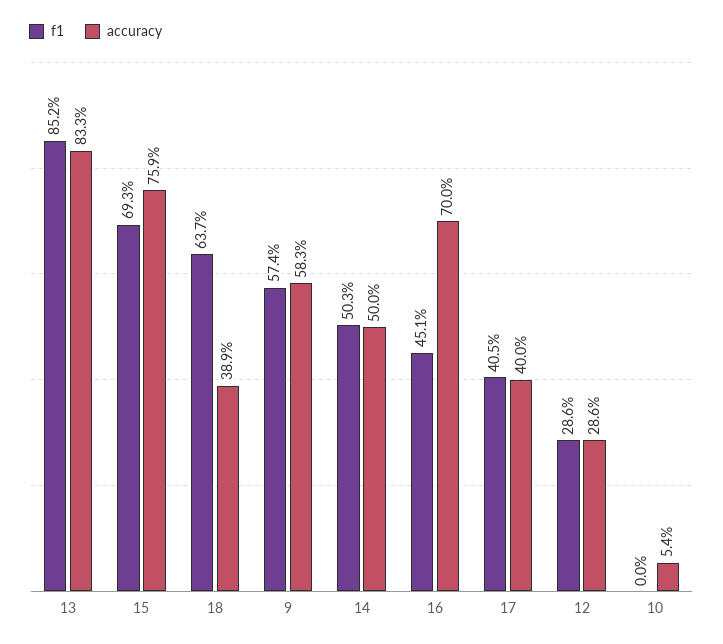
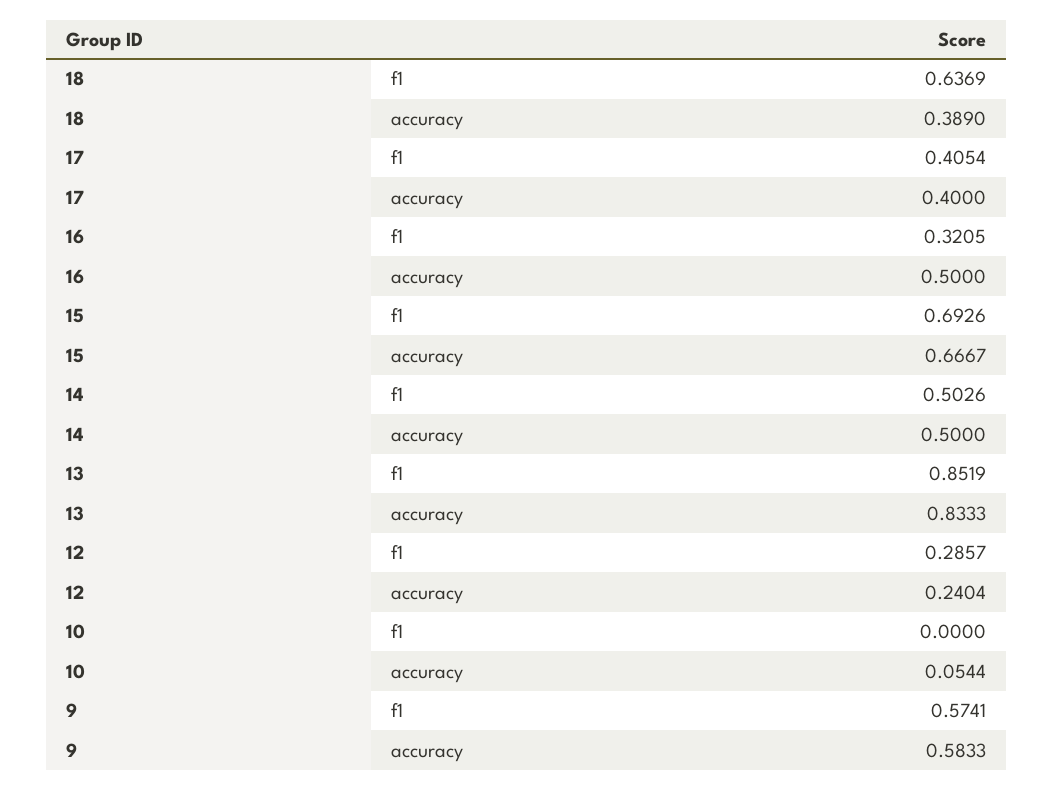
accuracy, 15: 0.759 -> 0.6667
f1, 16: 0.451 -> 0.3205
accuracy, 16: 0.7 -> 0.5
accuracy, 12: 0.286 -> 0.2404

